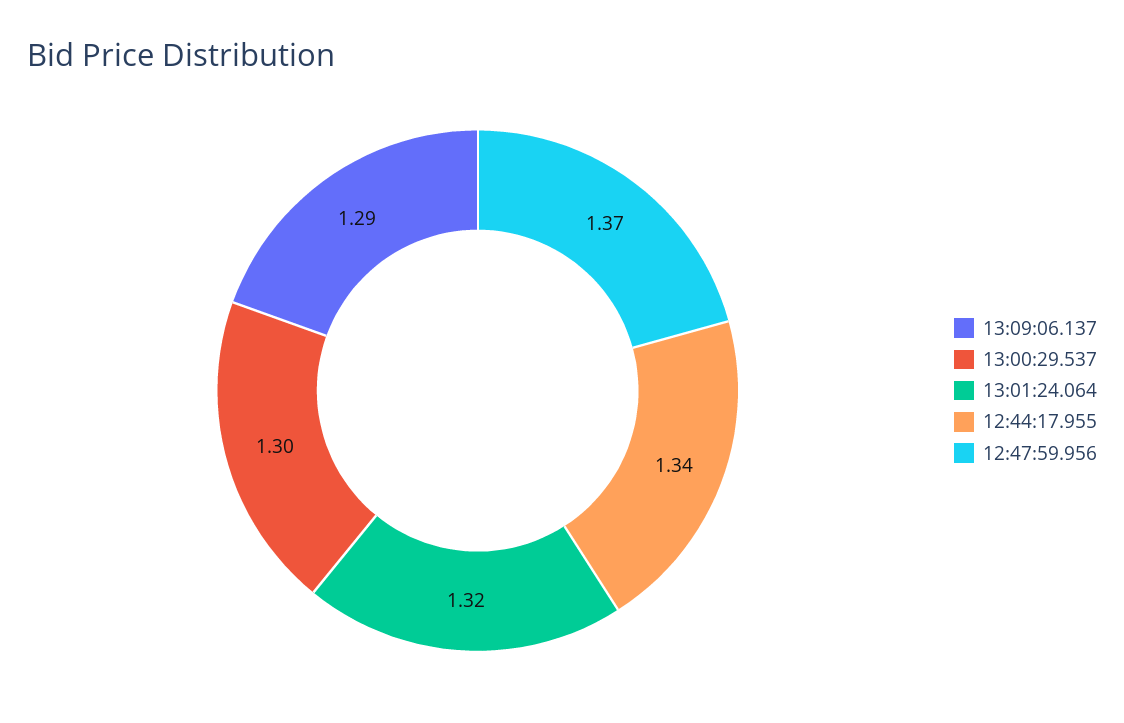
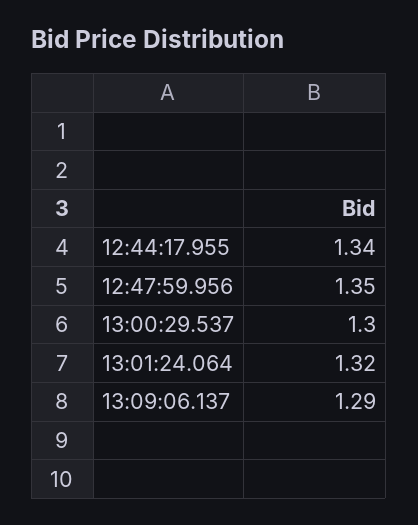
12:47:59.956: 1.37 -> 1.35

